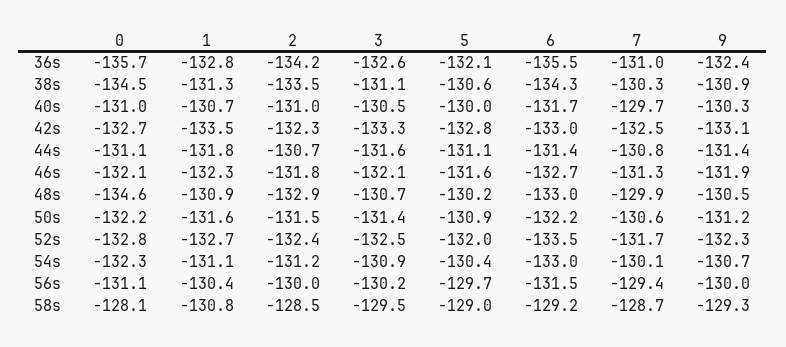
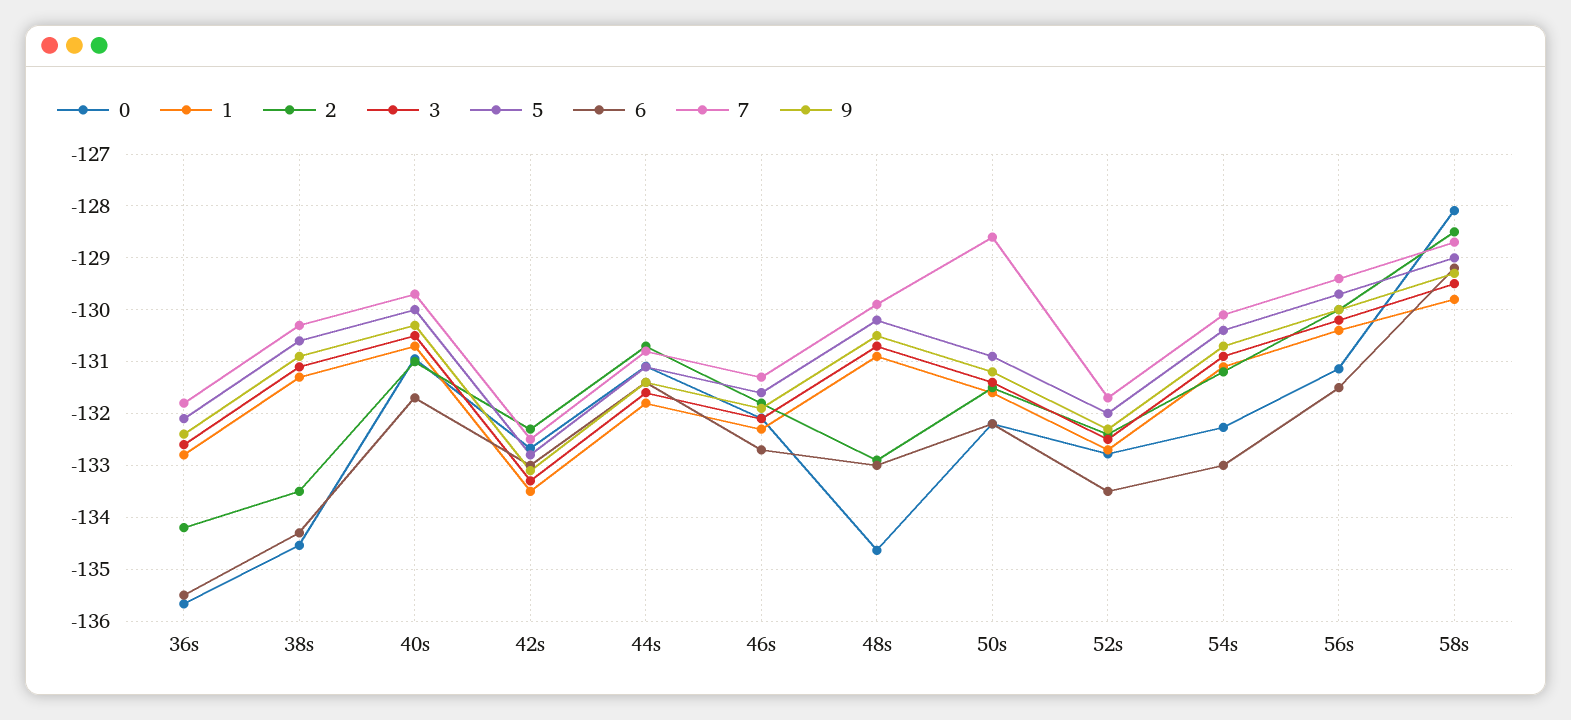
7, 36s: -131 -> -131.8
7, 50s: -130.6 -> -128.6
1, 58s: -130.8 -> -129.8

